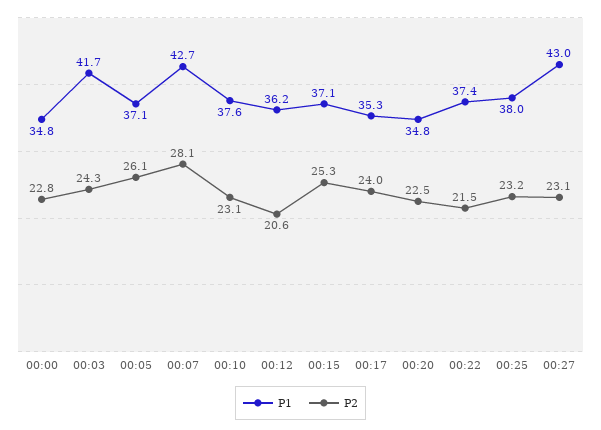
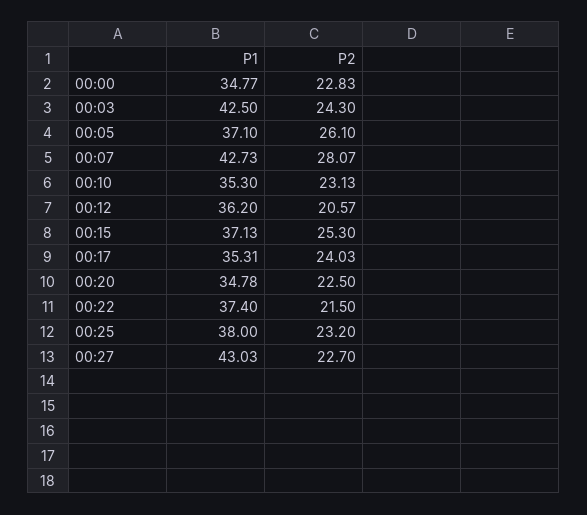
P1, 00:03: 41.7 -> 42.5
P1, 00:10: 37.6 -> 35.3
P2, 00:27: 23.1 -> 22.7

